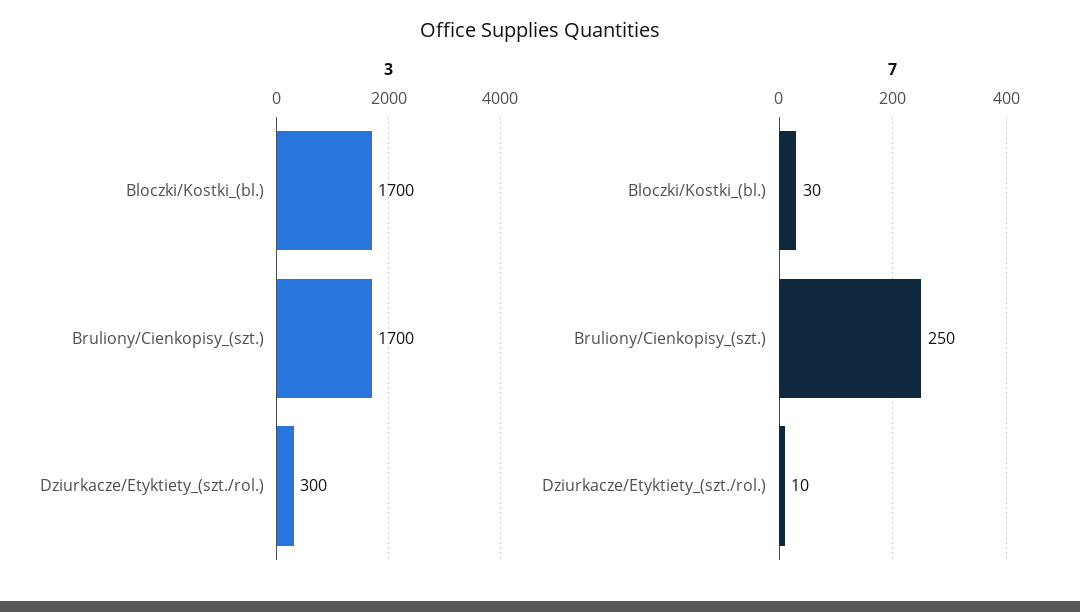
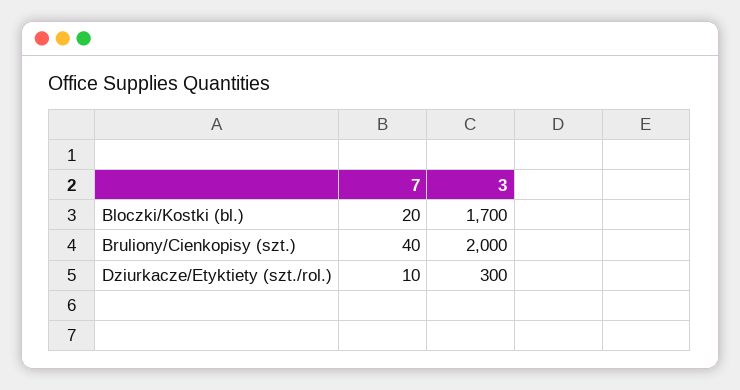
3, Bruliony/Cienkopisy_(szt.): 1700 -> 2000
7, Bloczki/Kostki_(bl.): 30 -> 20
7, Bruliony/Cienkopisy_(szt.): 250 -> 40

